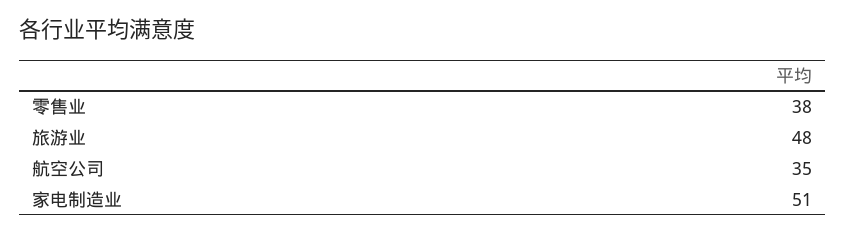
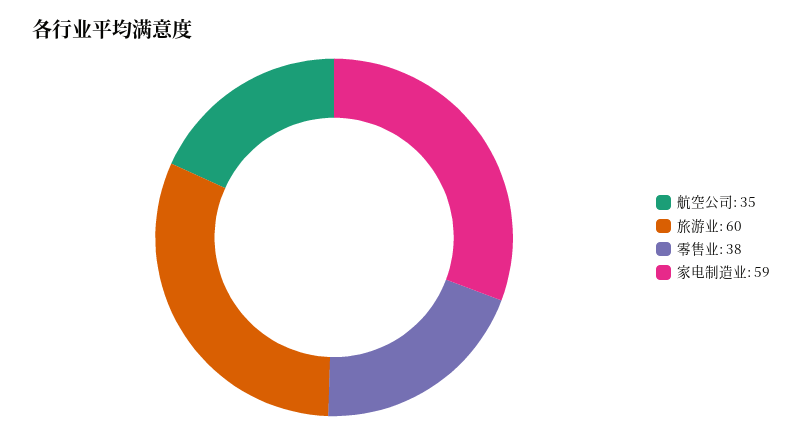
旅游业: 48 -> 60
家电制造业: 51 -> 59

